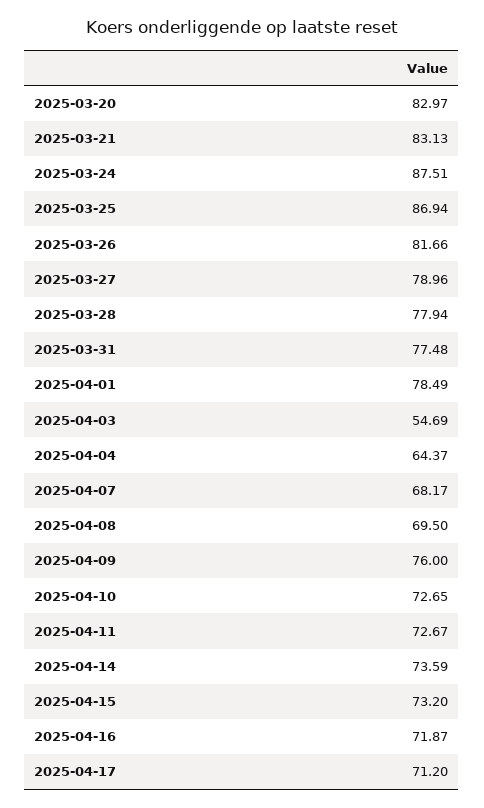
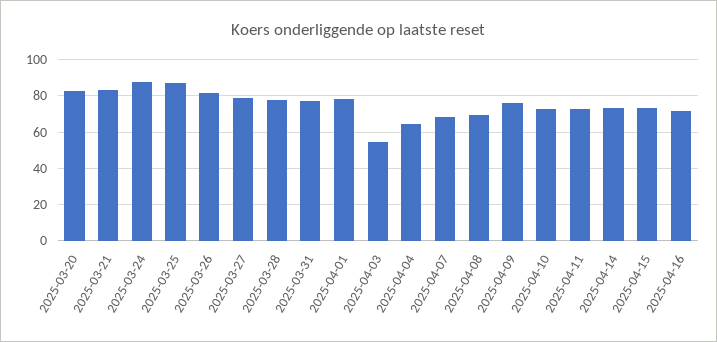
2025-04-17: 71.2 -> none

